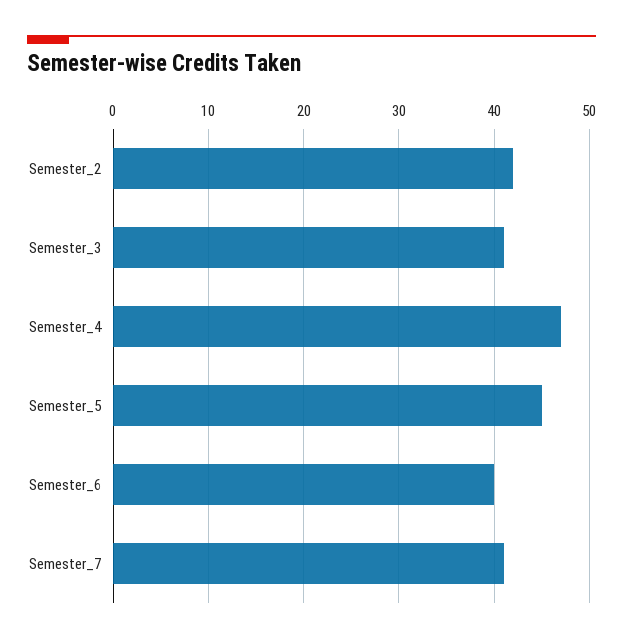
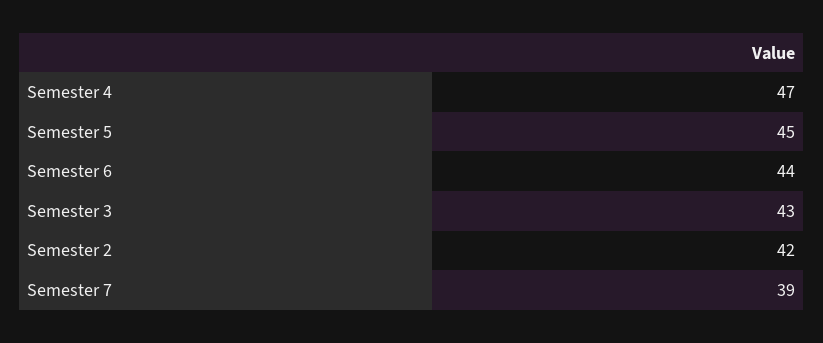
Semester_3: 41 -> 43
Semester_6: 40 -> 44
Semester_7: 41 -> 39

